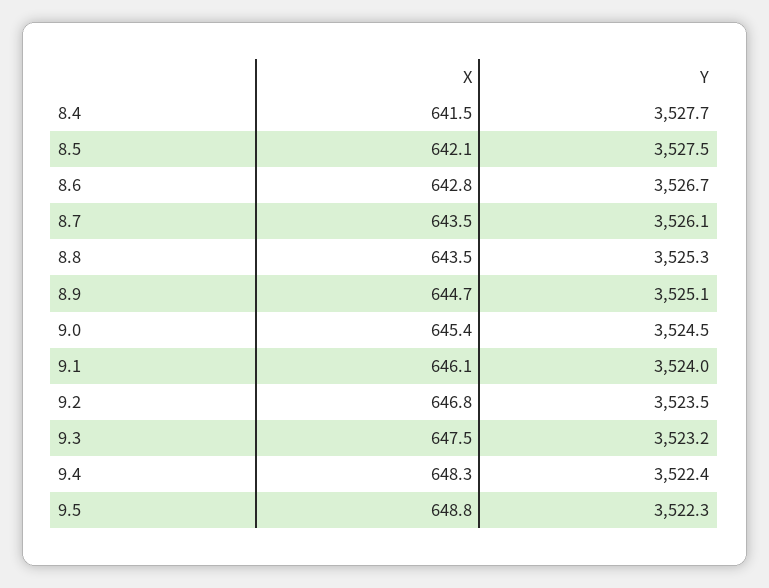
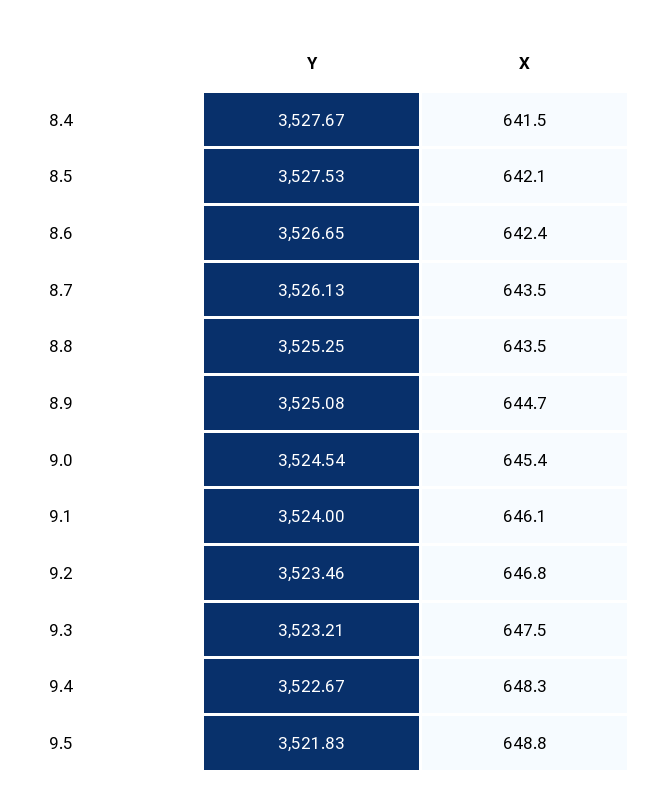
X, 8.6: 642.8 -> 642.4
Y, 9.4: 3522.4 -> 3522.67
Y, 9.5: 3522.3 -> 3521.83

